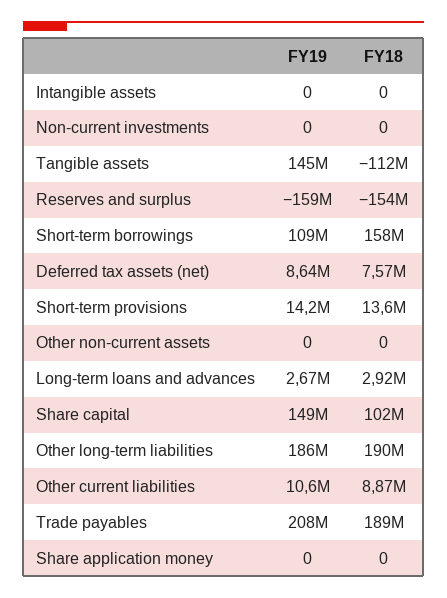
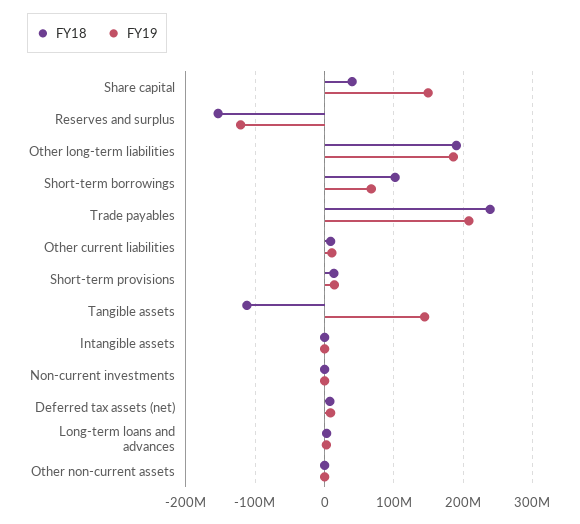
FY19, Reserves and surplus: -159000000 -> -120000000
FY19, Short-term borrowings: 109000000 -> 70000000
FY18, Short-term borrowings: 158000000 -> 100000000
FY18, Share capital: 102000000 -> 40000000
FY18, Trade payables: 189000000 -> 240000000
FY19, Share application money: 0 -> none
FY18, Share application money: 0 -> none

